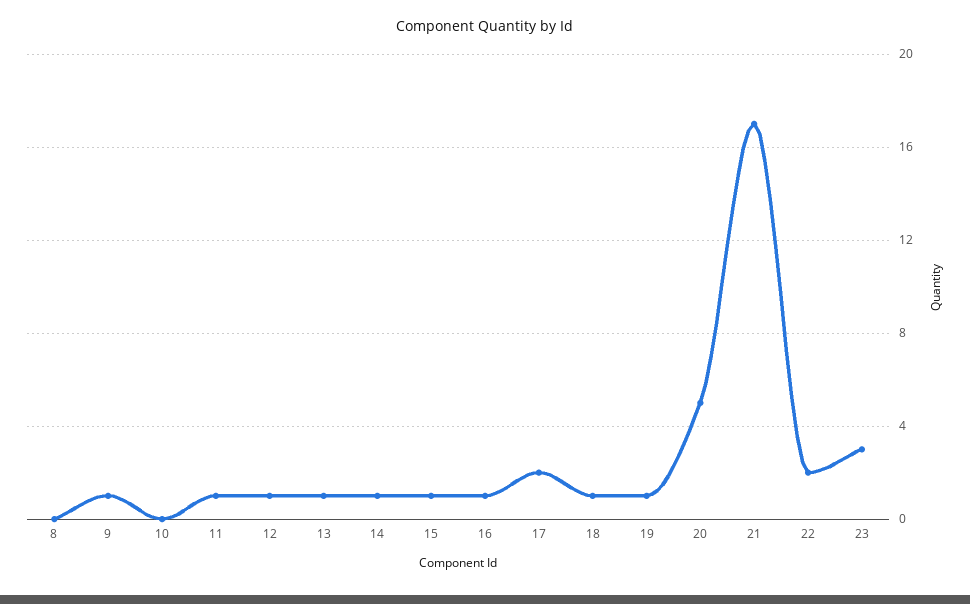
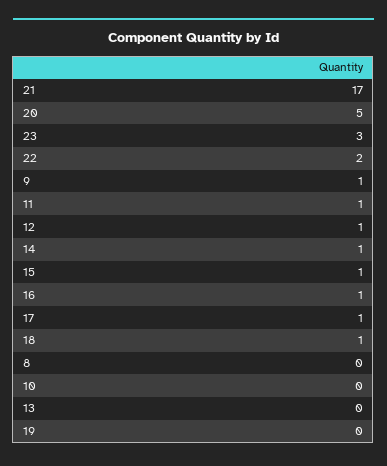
13: 1 -> 0
17: 2 -> 1
19: 1 -> 0

